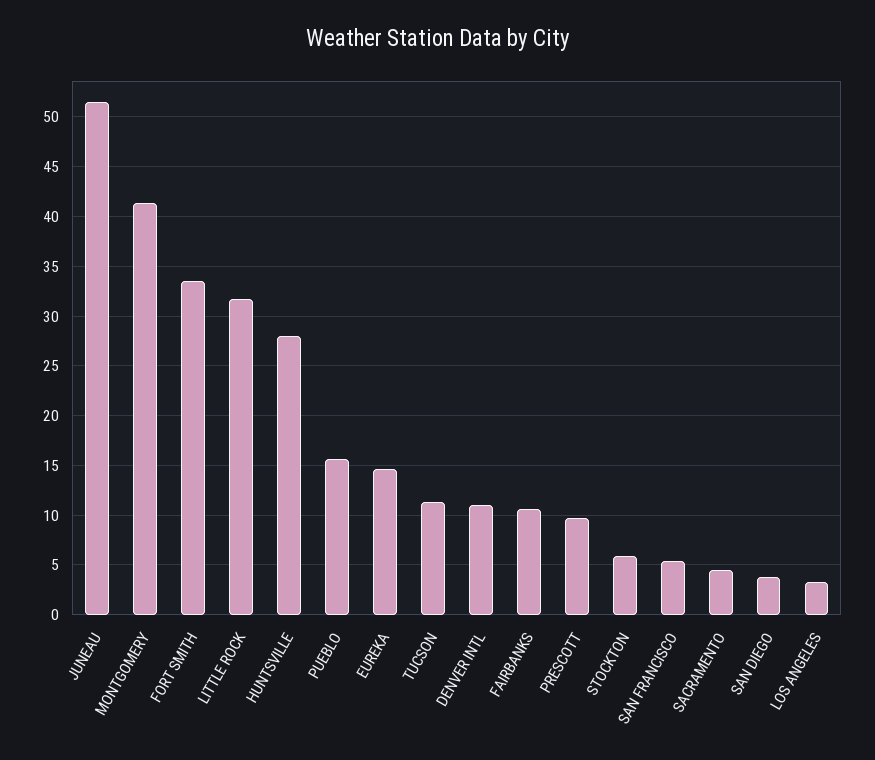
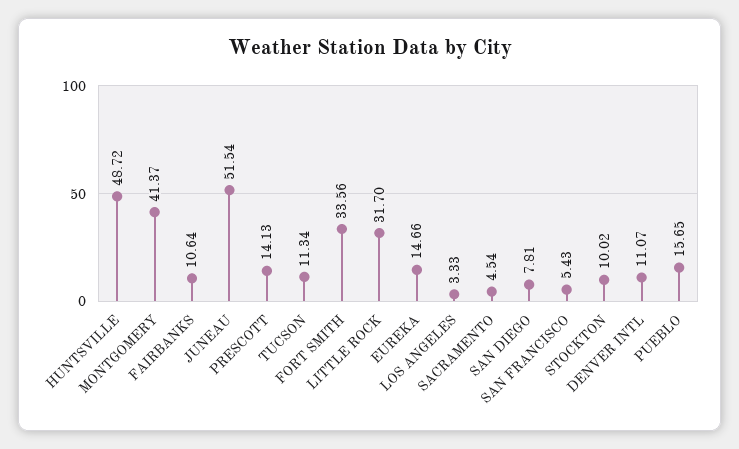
HUNTSVILLE: 28 -> 48.72
PRESCOTT: 10 -> 14.13
STOCKTON: 6 -> 10.02
SAN DIEGO: 4 -> 7.81

